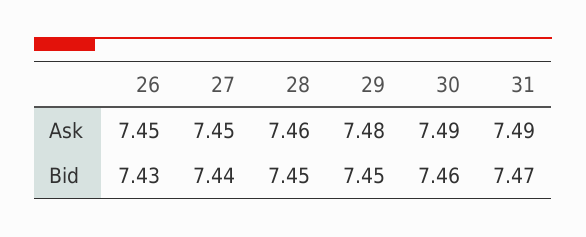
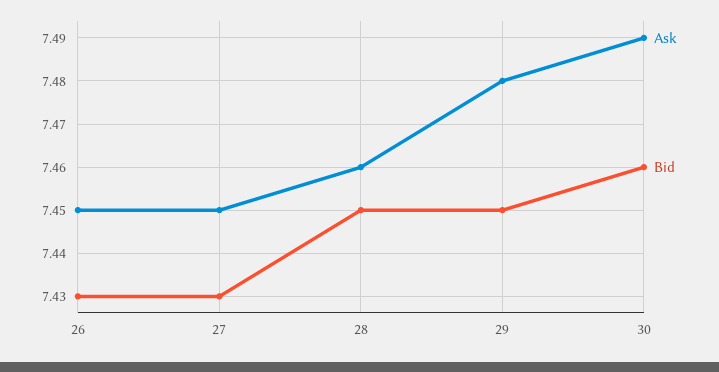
Ask, 31: 7.49 -> none
Bid, 27: 7.44 -> 7.43
Bid, 31: 7.47 -> none

